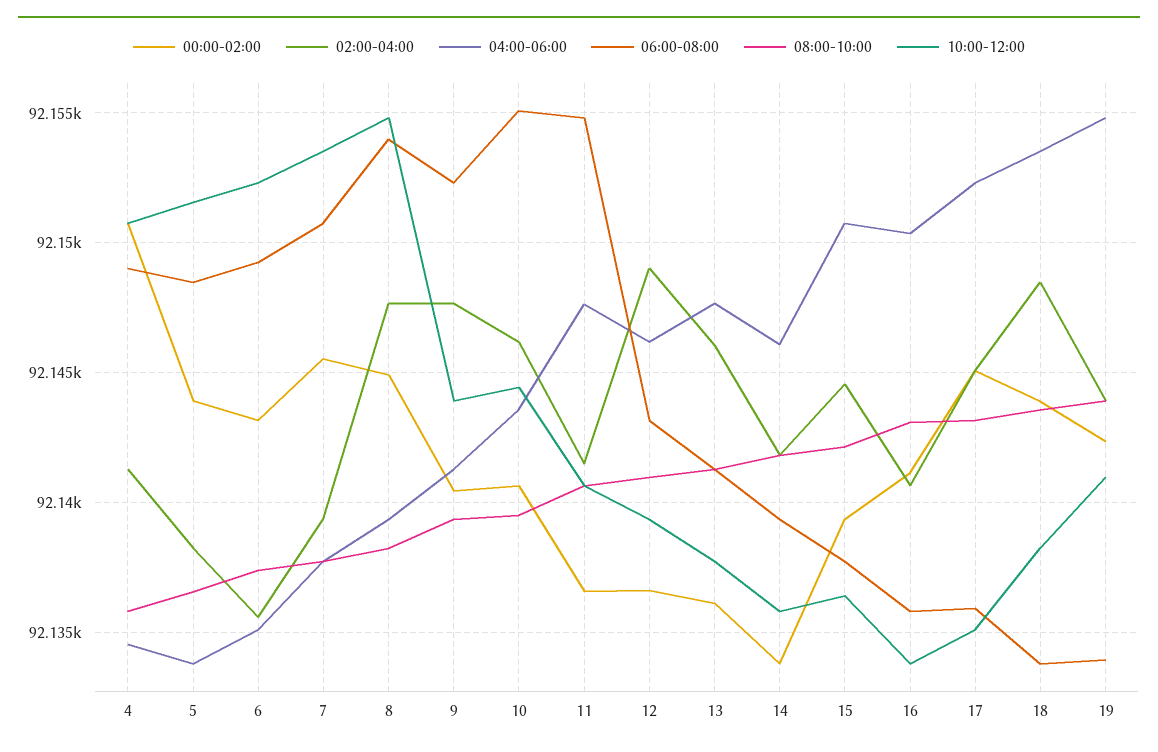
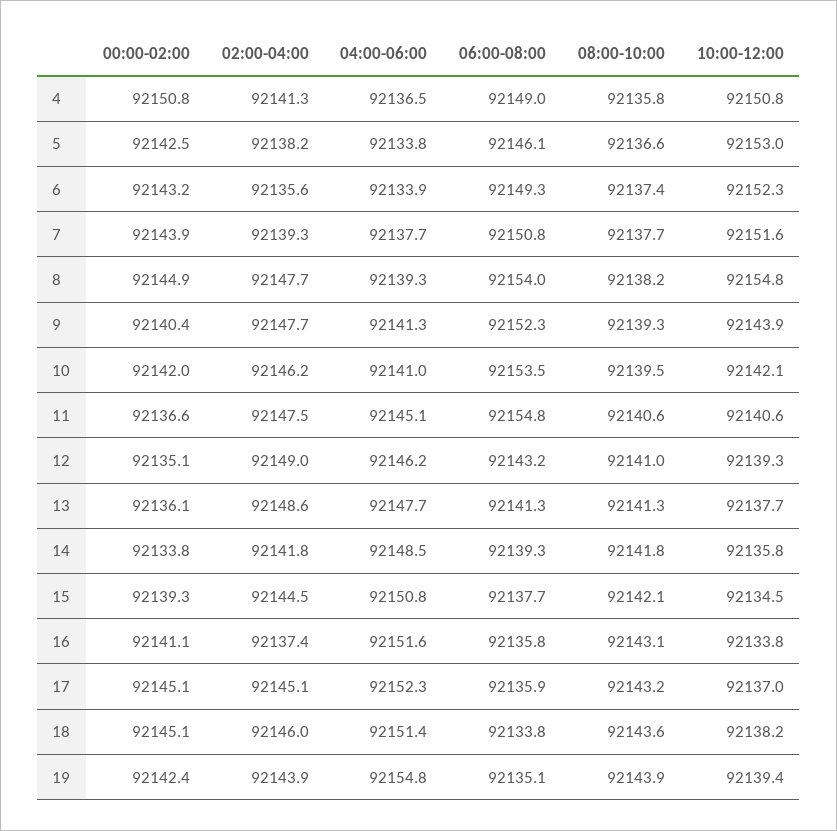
04:00-06:00, 4: 92134.5 -> 92136.5
00:00-02:00, 5: 92144 -> 92142.5
06:00-08:00, 5: 92148.5 -> 92146.1
10:00-12:00, 5: 92151.5 -> 92153
04:00-06:00, 6: 92135 -> 92133.9
00:00-02:00, 7: 92145.5 -> 92143.9
10:00-12:00, 7: 92153.5 -> 92151.6
00:00-02:00, 10: 92140.5 -> 92142
04:00-06:00, 10: 92143.5 -> 92141
06:00-08:00, 10: 92155 -> 92153.5
10:00-12:00, 10: 92144.5 -> 92142.1
02:00-04:00, 11: 92141.5 -> 92147.5
04:00-06:00, 11: 92147.5 -> 92145.1
00:00-02:00, 12: 92136.5 -> 92135.1
02:00-04:00, 13: 92146 -> 92148.6
04:00-06:00, 14: 92146 -> 92148.5
10:00-12:00, 15: 92136.5 -> 92134.5
02:00-04:00, 16: 92140.5 -> 92137.4
04:00-06:00, 16: 92150.5 -> 92151.6
10:00-12:00, 17: 92135 -> 92137
00:00-02:00, 18: 92144 -> 92145.1
02:00-04:00, 18: 92148.5 -> 92146
04:00-06:00, 18: 92153.5 -> 92151.4
06:00-08:00, 19: 92134 -> 92135.1
10:00-12:00, 19: 92141 -> 92139.4

